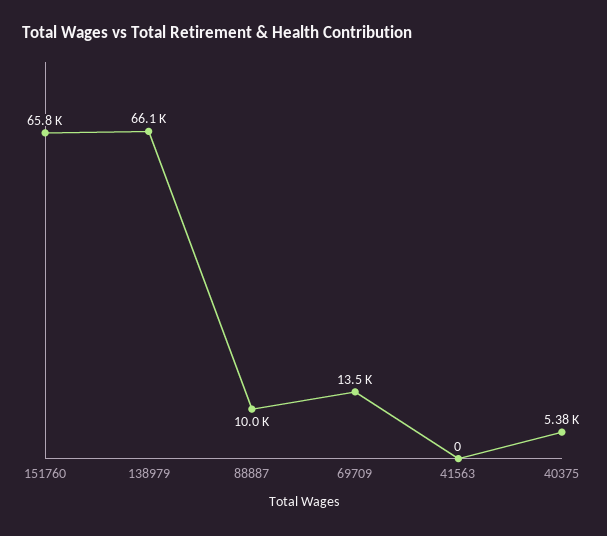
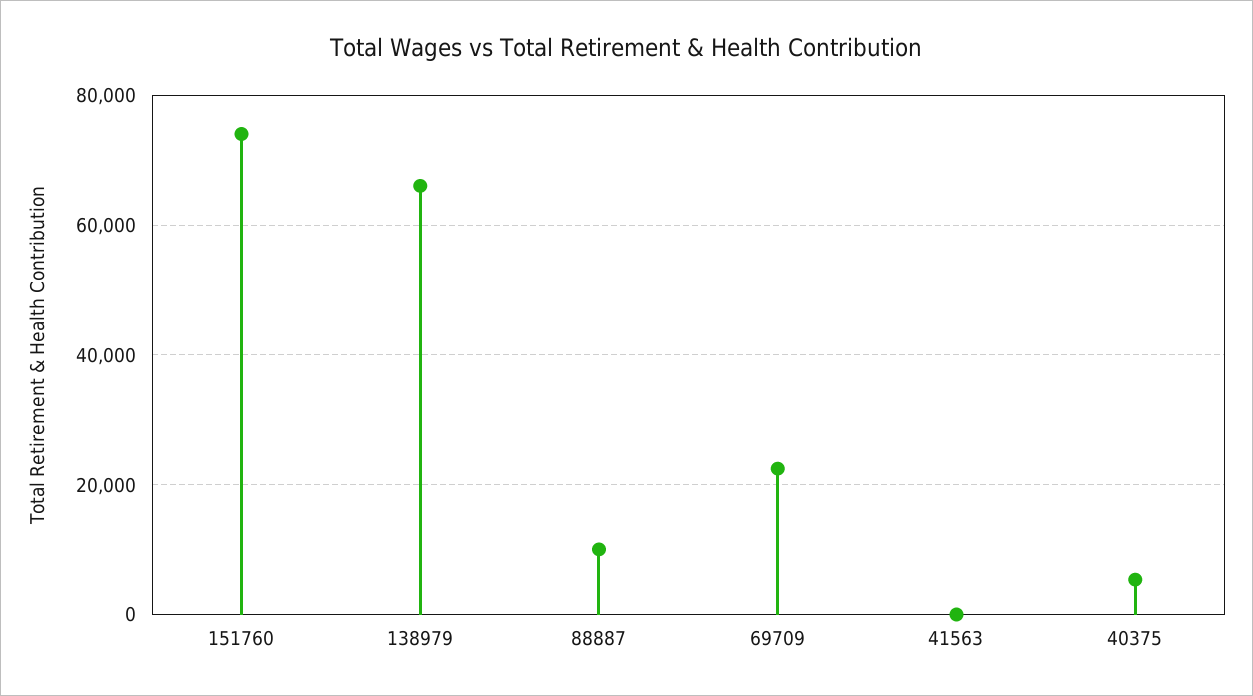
151760: 65800 -> 74000
69709: 13500 -> 22000

